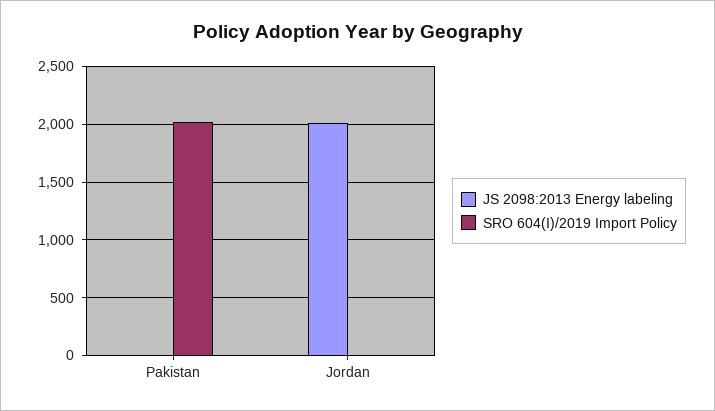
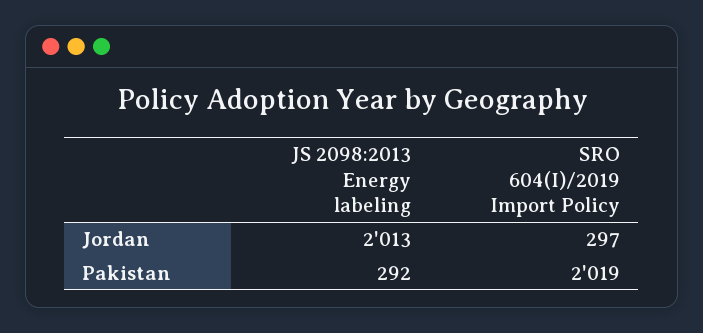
JS 2098:2013 Energy labeling, Pakistan: 0 -> 292
SRO 604(I)/2019 Import Policy, Jordan: 0 -> 297

